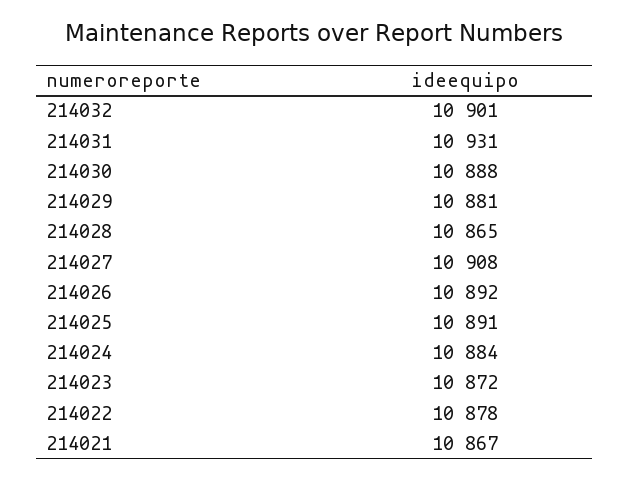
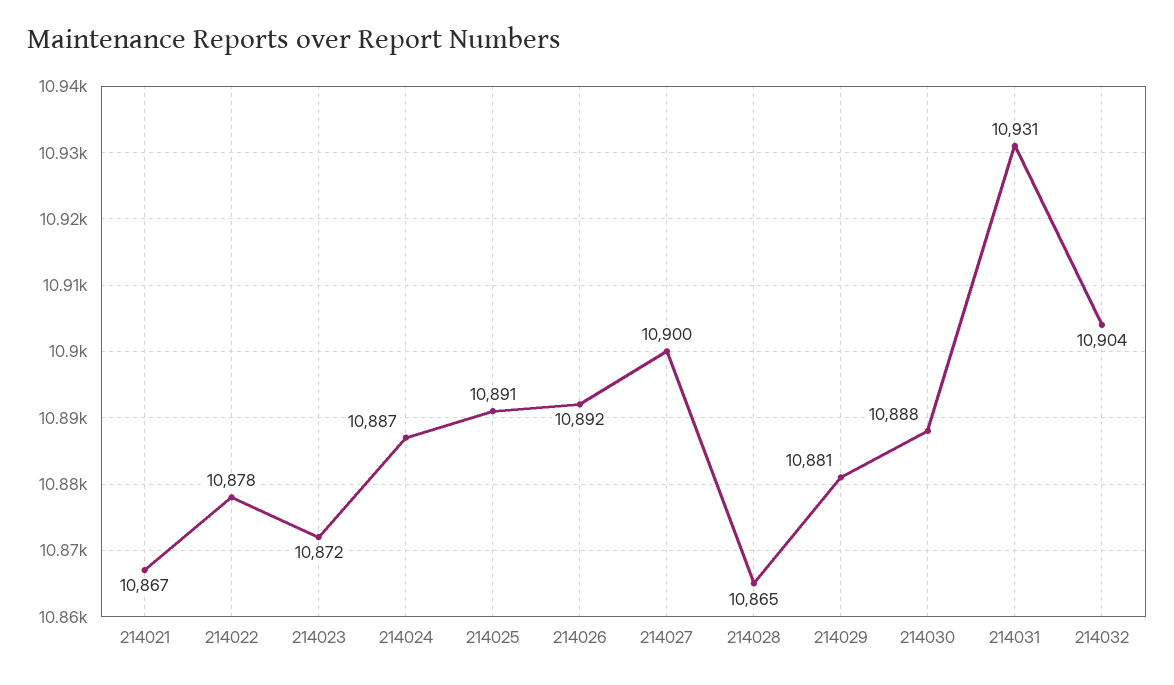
214032: 10901 -> 10904
214027: 10908 -> 10900
214024: 10884 -> 10887

